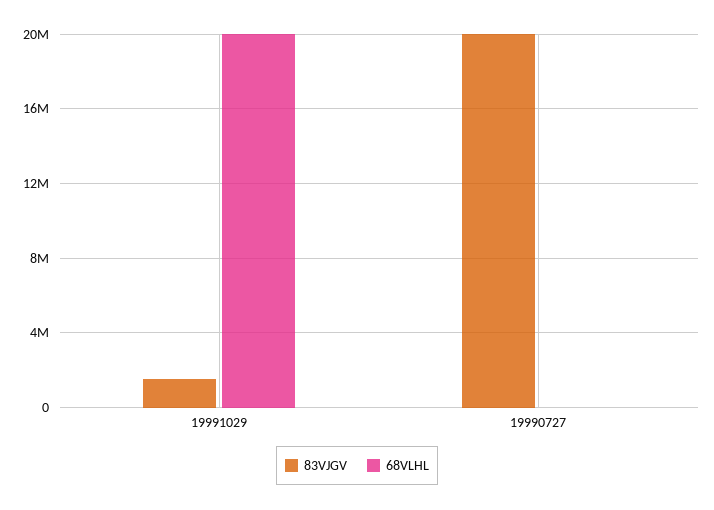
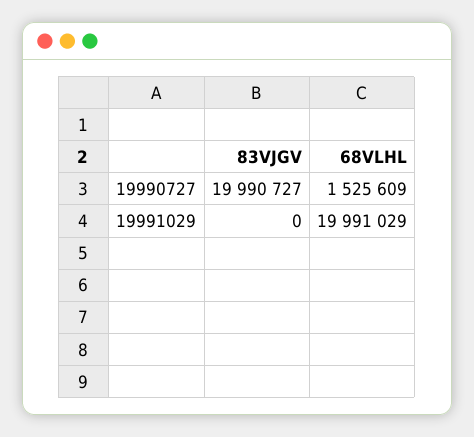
83VJGV, 19991029: 1500000 -> 0
68VLHL, 19990727: 0 -> 1525609

